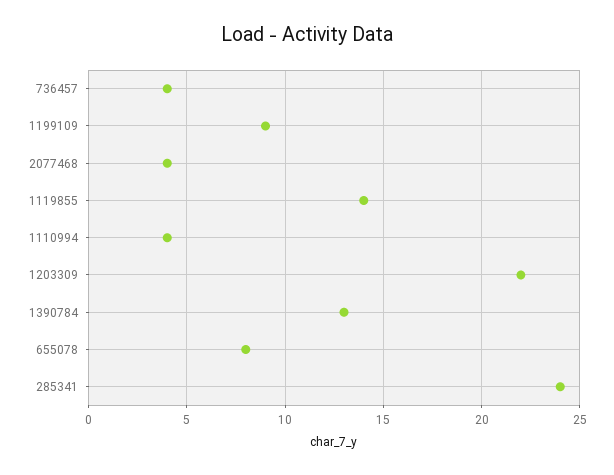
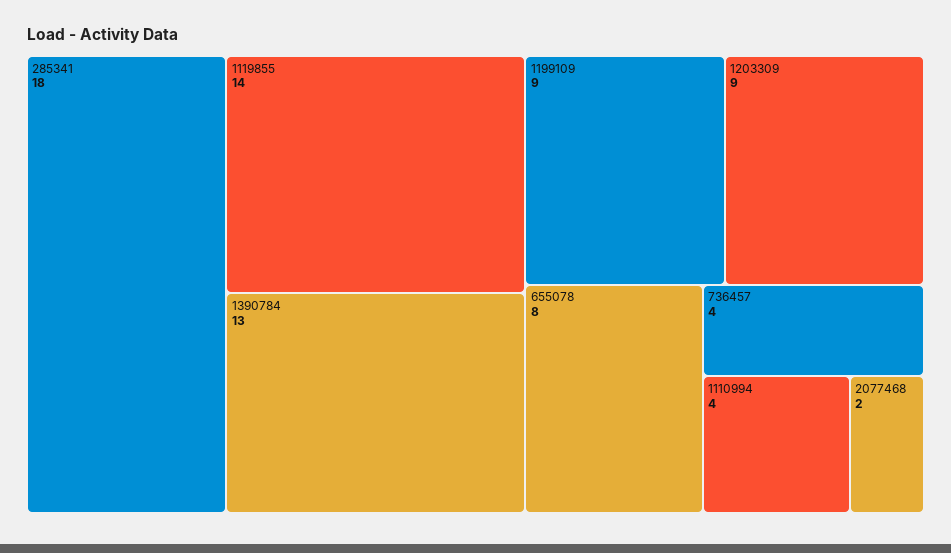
2077468: 4 -> 2
1203309: 22 -> 9
285341: 24 -> 18

